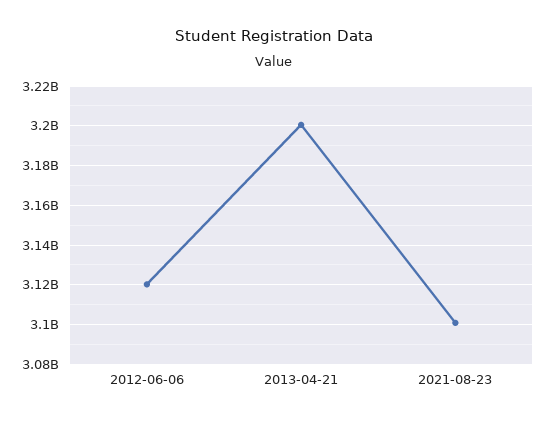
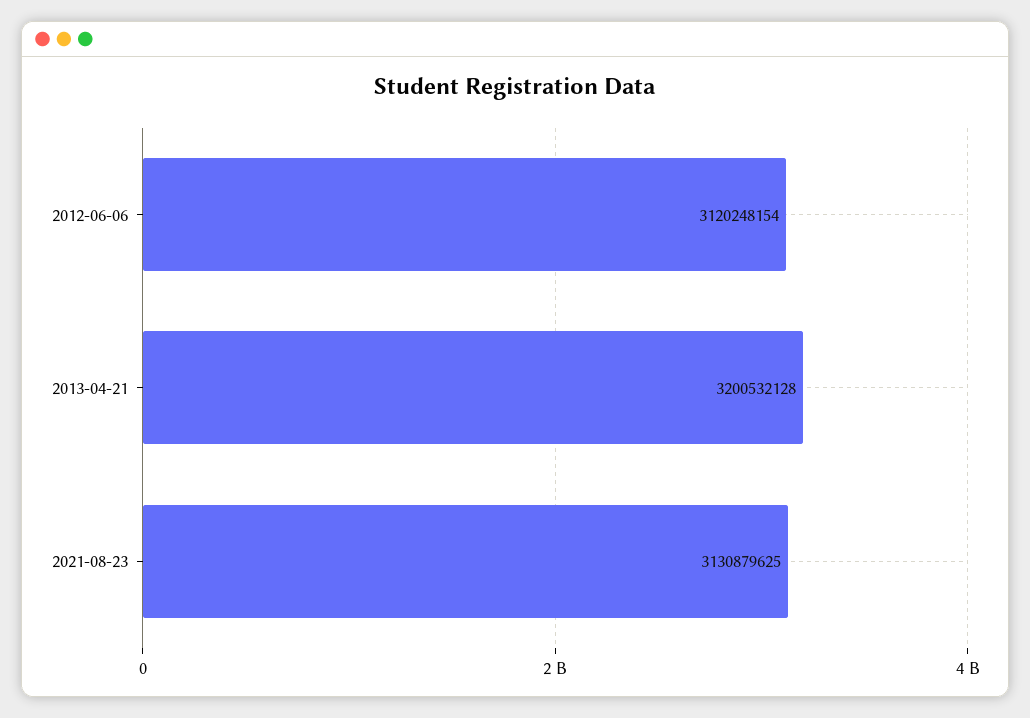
2021-08-23: 3100000000 -> 3130879625

